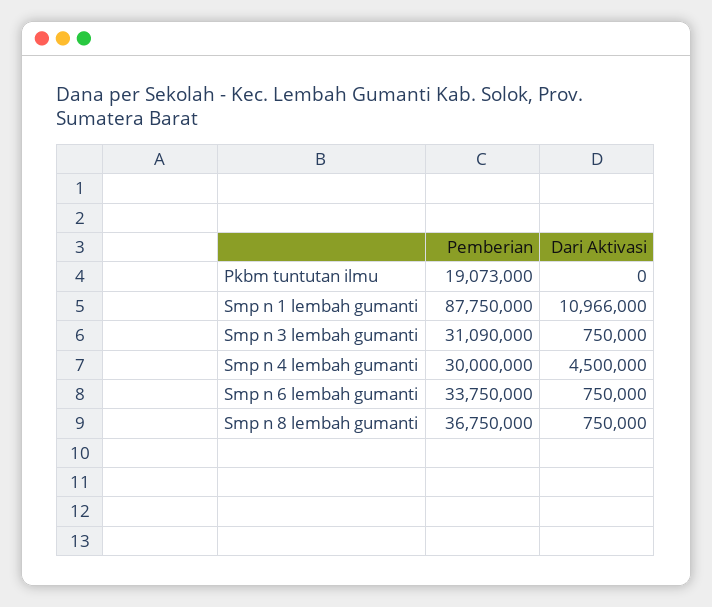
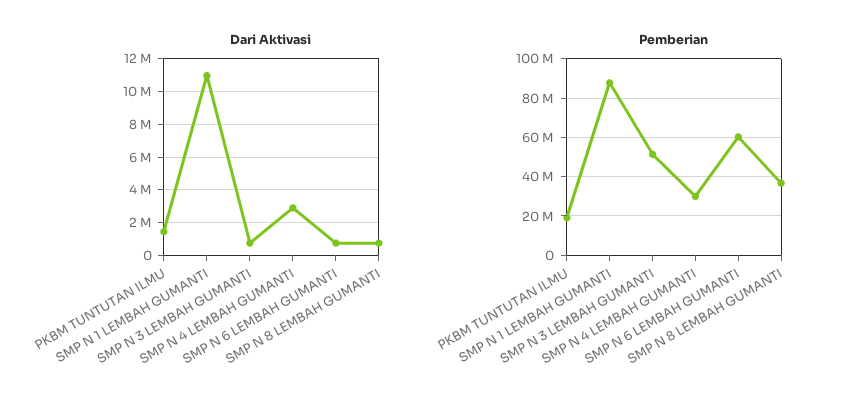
Dari Aktivasi, Pkbm tuntutan ilmu: 0 -> 1500000
Pemberian, Smp n 3 lembah gumanti: 31090000 -> 50000000
Dari Aktivasi, Smp n 4 lembah gumanti: 4500000 -> 3000000
Pemberian, Smp n 6 lembah gumanti: 33750000 -> 60000000

